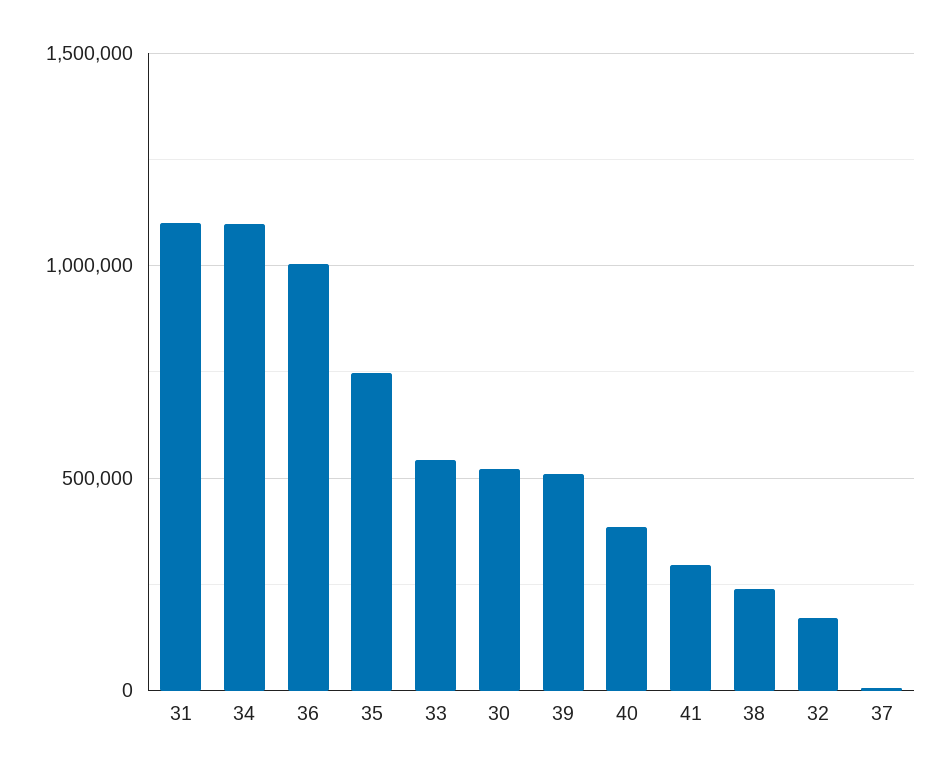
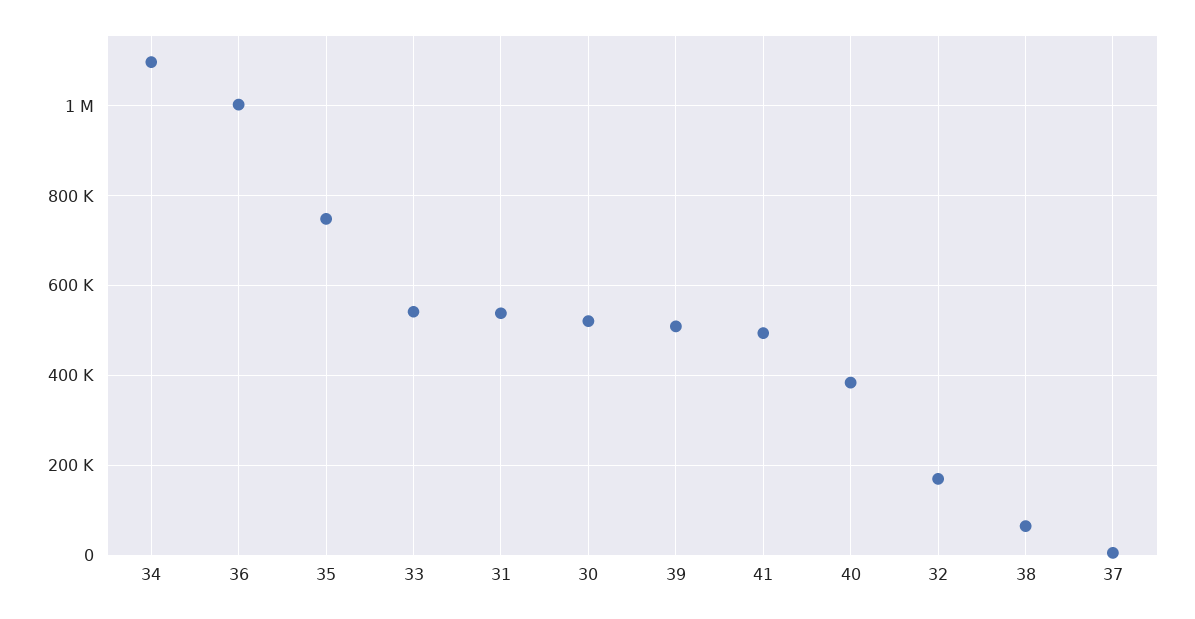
31: 1100000 -> 540000
41: 300000 -> 500000
38: 250000 -> 60000

